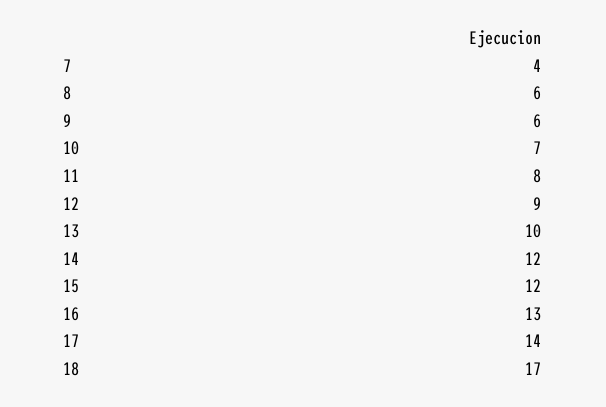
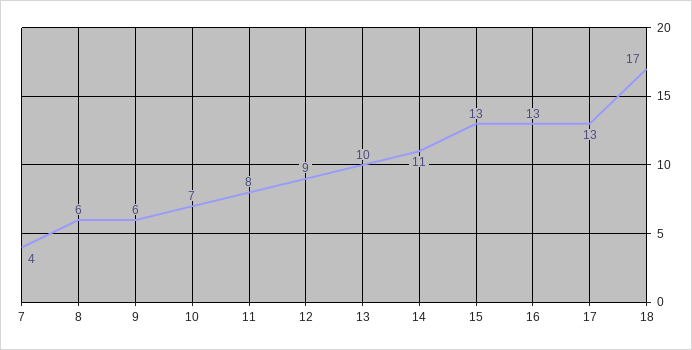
14: 12 -> 11
15: 12 -> 13
17: 14 -> 13

